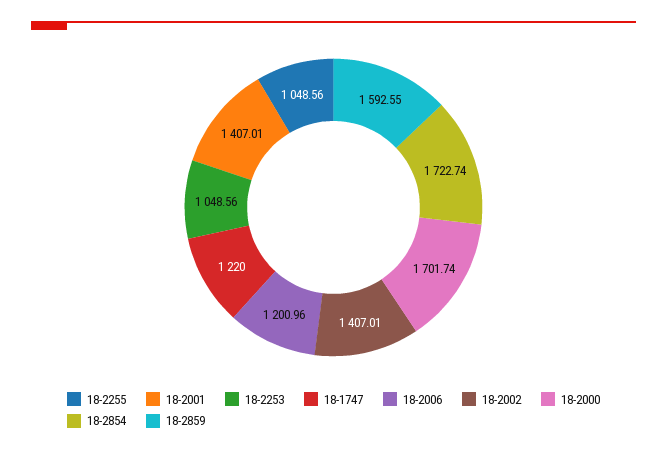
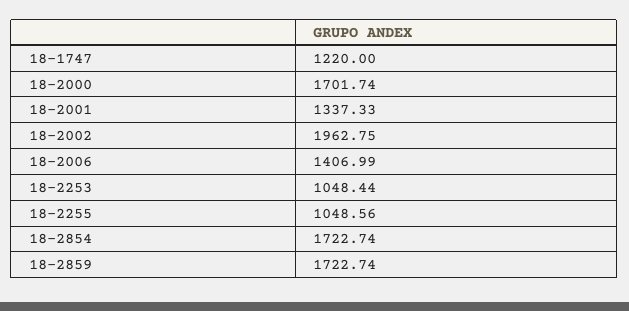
18-2001: 1407.01 -> 1337.33
18-2253: 1048.56 -> 1048.44
18-2006: 1200.96 -> 1406.99
18-2002: 1407.01 -> 1962.75
18-2859: 1592.55 -> 1722.74

